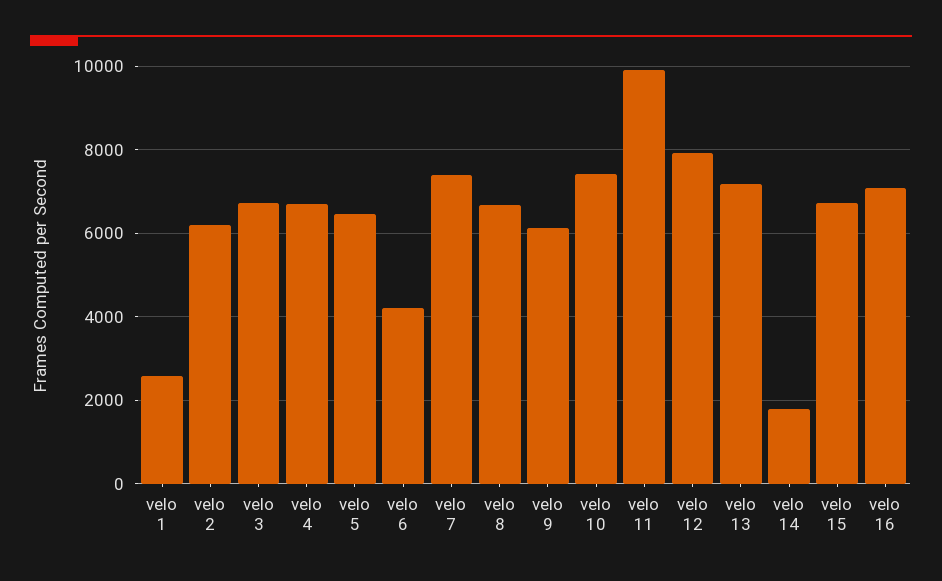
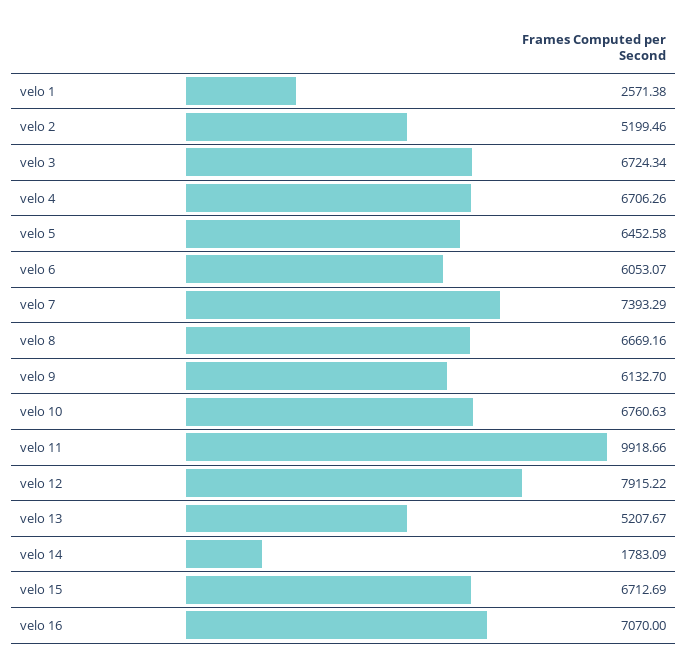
velo 2: 6200 -> 5199.46
velo 6: 4200 -> 6053.07
velo 10: 7400 -> 6760.63
velo 13: 7200 -> 5207.67

